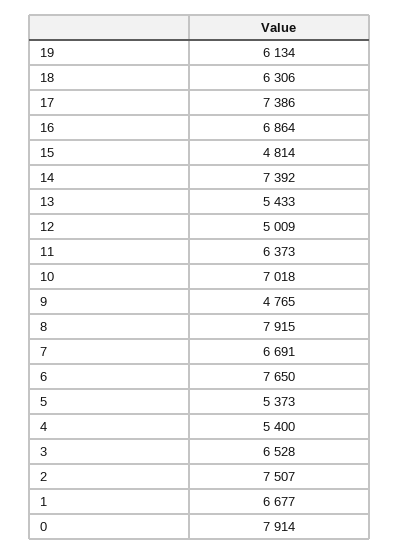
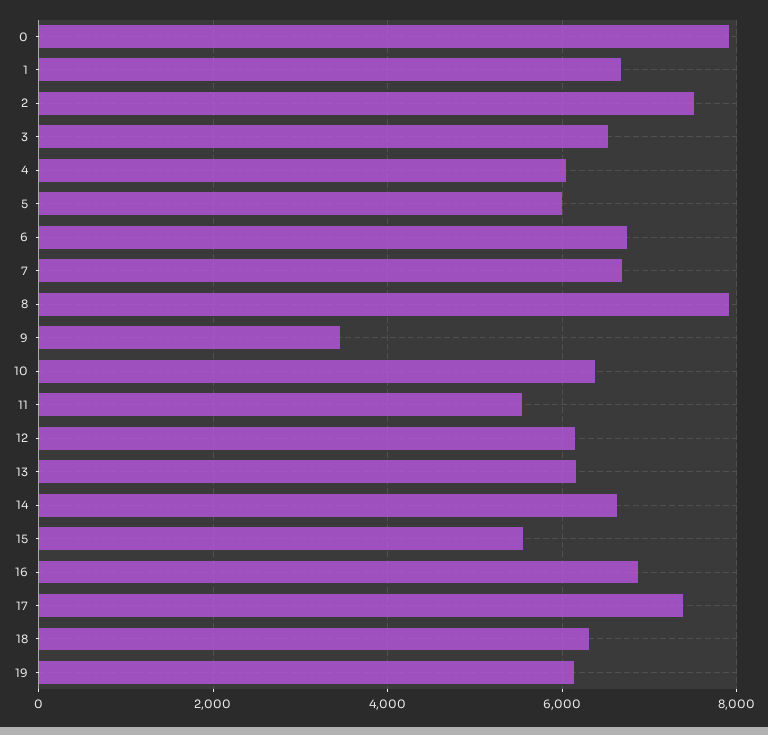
15: 4814 -> 5600
14: 7392 -> 6600
13: 5433 -> 6200
12: 5009 -> 6200
11: 6373 -> 5600
10: 7018 -> 6400
9: 4765 -> 3400
6: 7650 -> 6800
5: 5373 -> 6000
4: 5400 -> 6000

